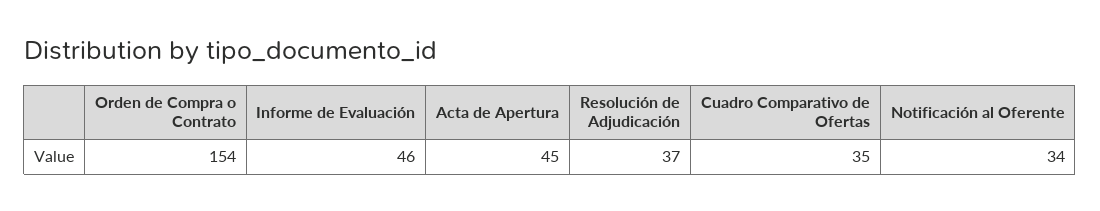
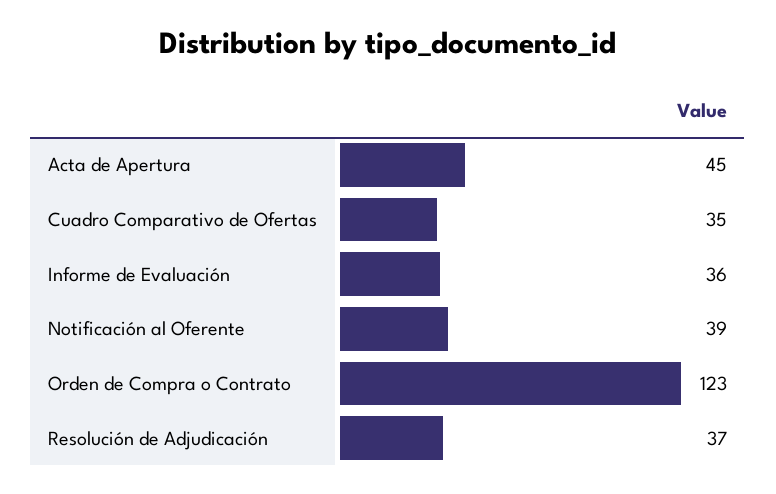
Orden de Compra o Contrato: 154 -> 123
Informe de Evaluación: 46 -> 36
Notificación al Oferente: 34 -> 39

